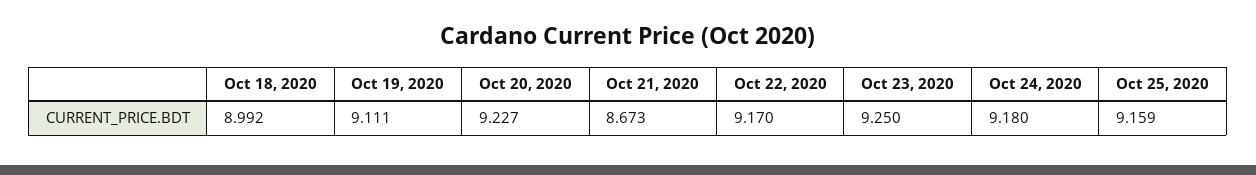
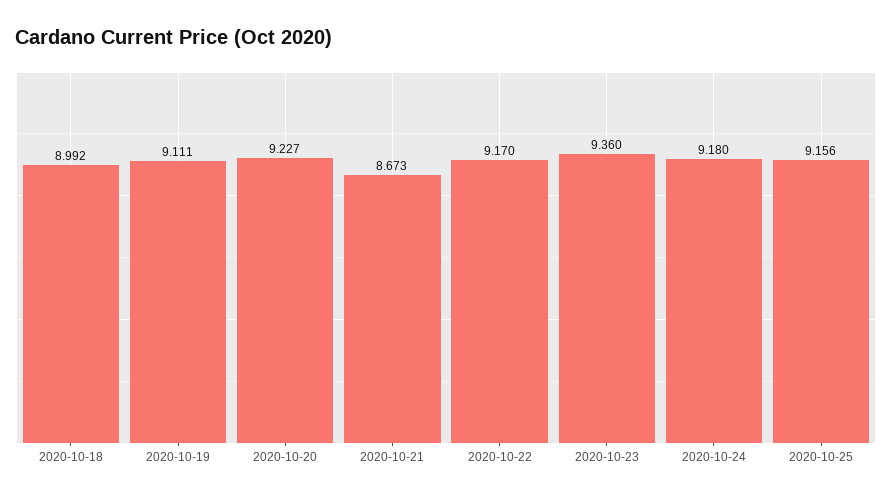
Oct 23, 2020: 9.25 -> 9.36
Oct 25, 2020: 9.159 -> 9.156

